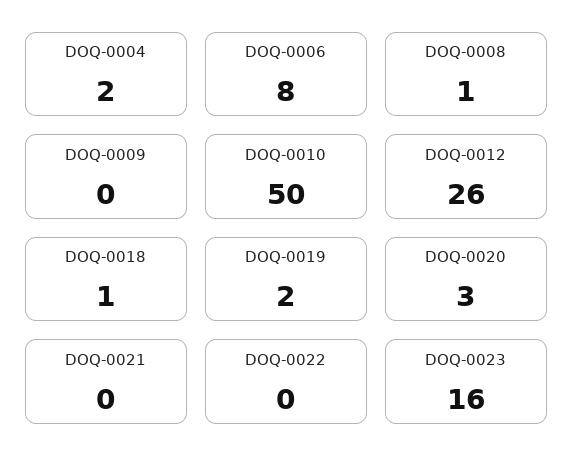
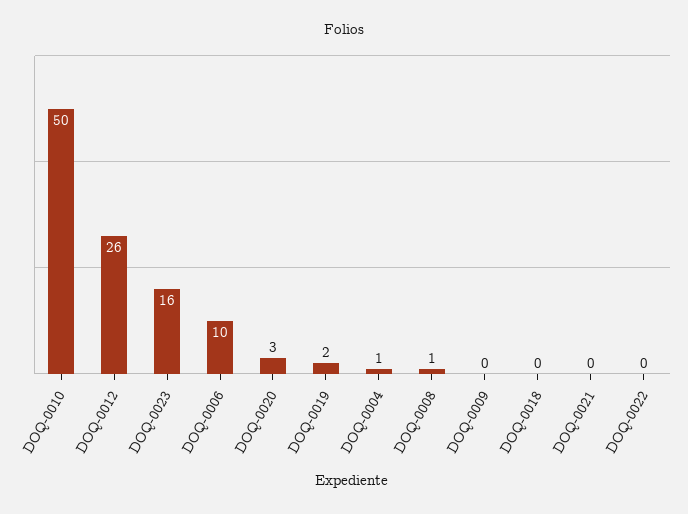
DOQ-0004: 2 -> 1
DOQ-0006: 8 -> 10
DOQ-0018: 1 -> 0

